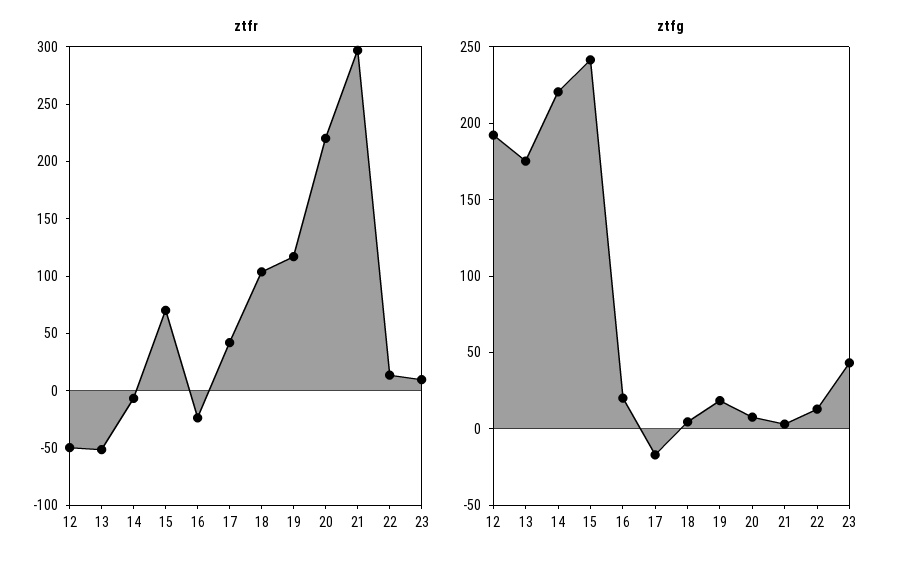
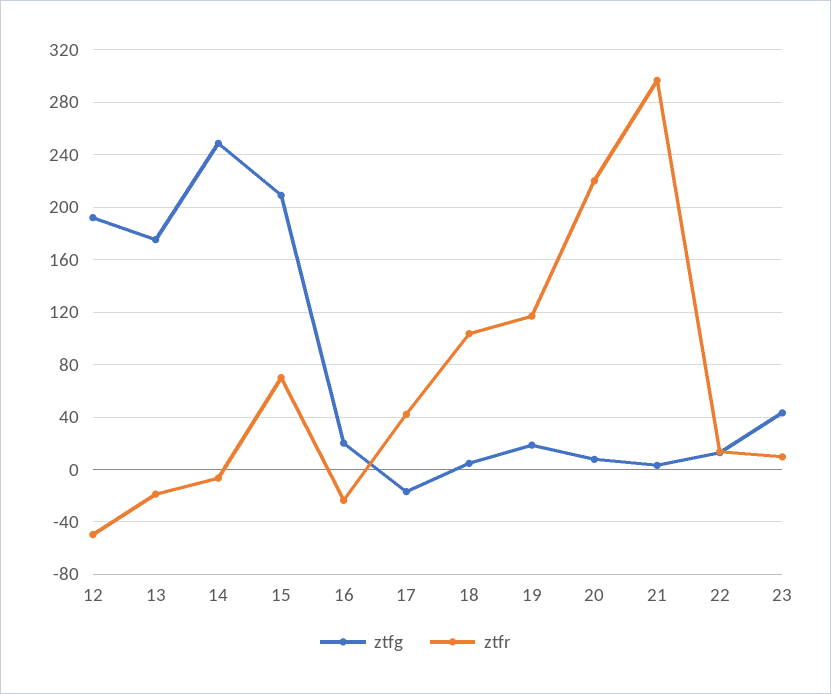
ztfr, 13: -50 -> -20
ztfg, 14: 220 -> 250
ztfg, 15: 240 -> 210

